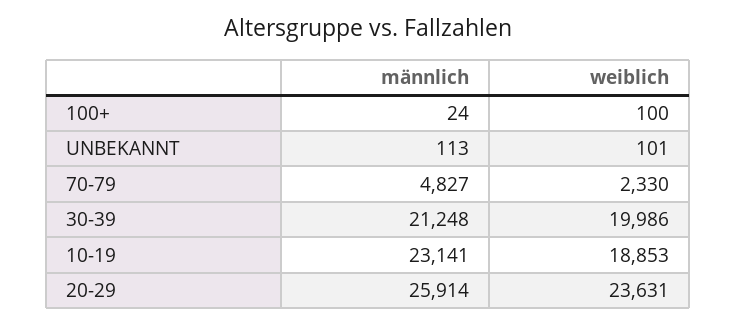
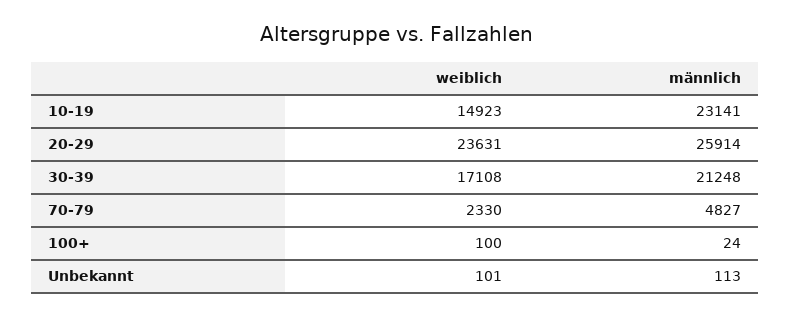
weiblich, 30-39: 19986 -> 17108
weiblich, 10-19: 18853 -> 14923

